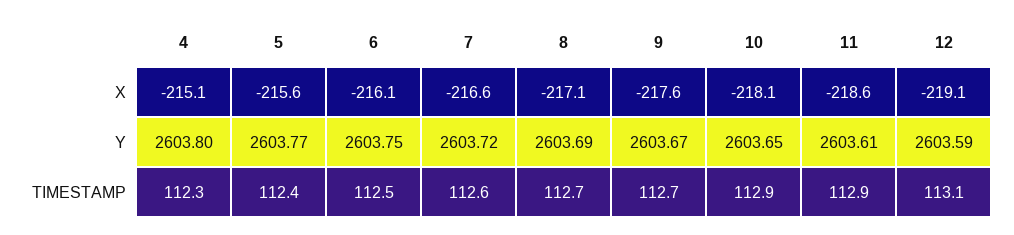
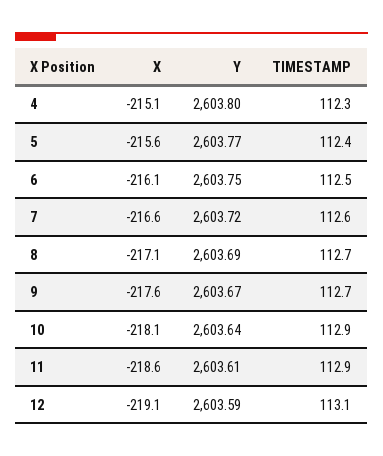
10, Y: 2603.65 -> 2603.64

